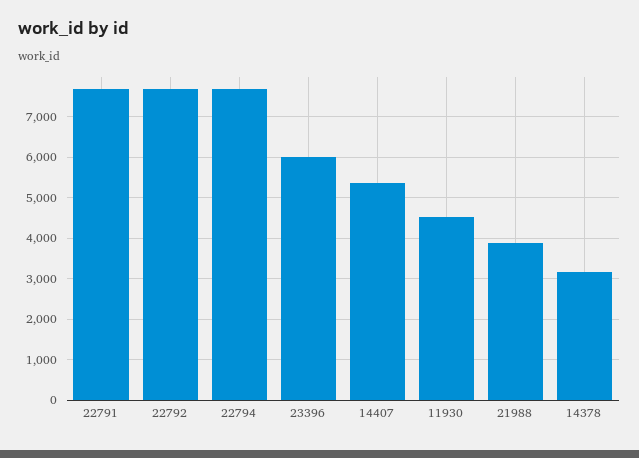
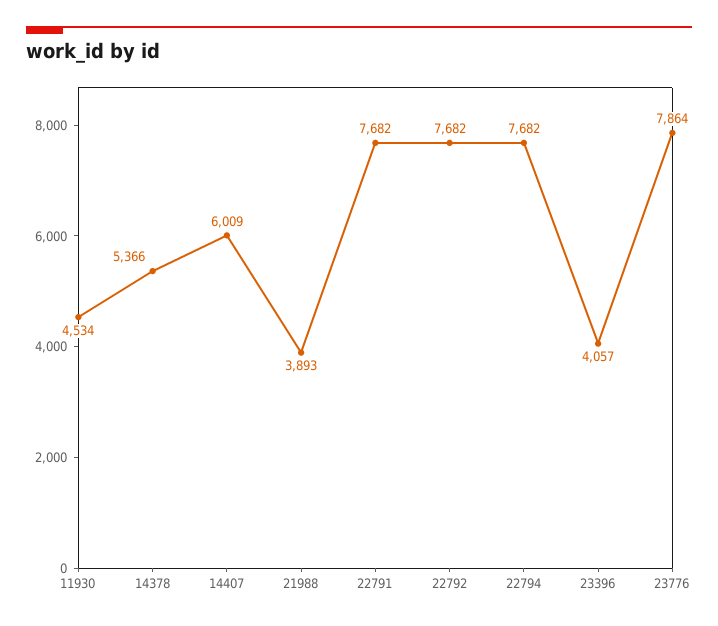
23396: 6000 -> 4057
14407: 5400 -> 6009
14378: 3200 -> 5366
23776: none -> 7864

